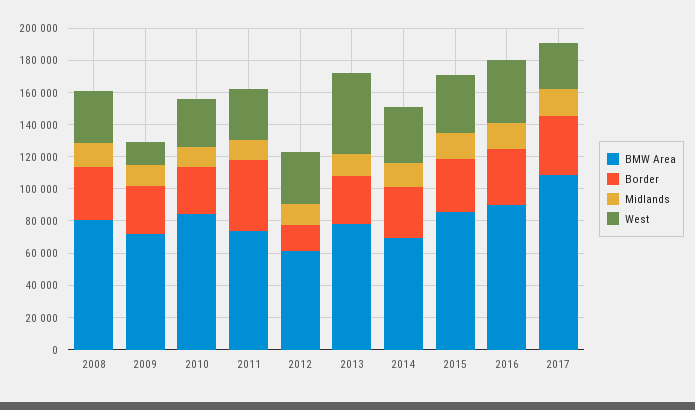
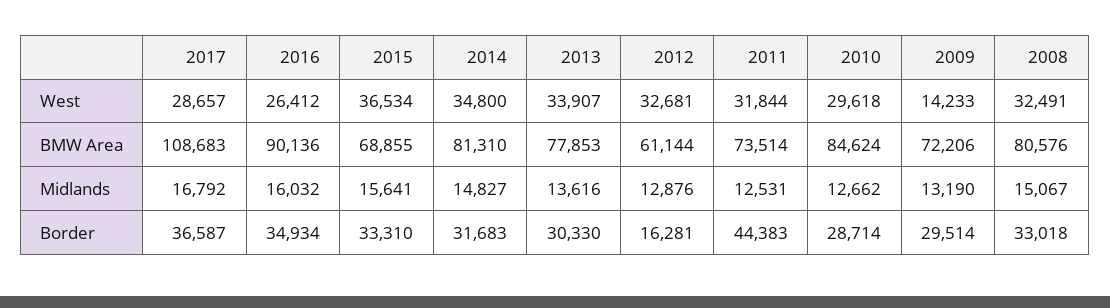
West, 2013: 50000 -> 33907
BMW Area, 2014: 70000 -> 81310
BMW Area, 2015: 85000 -> 68855
West, 2016: 40000 -> 26412

